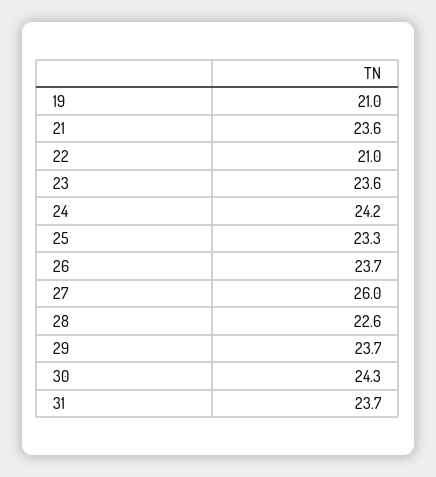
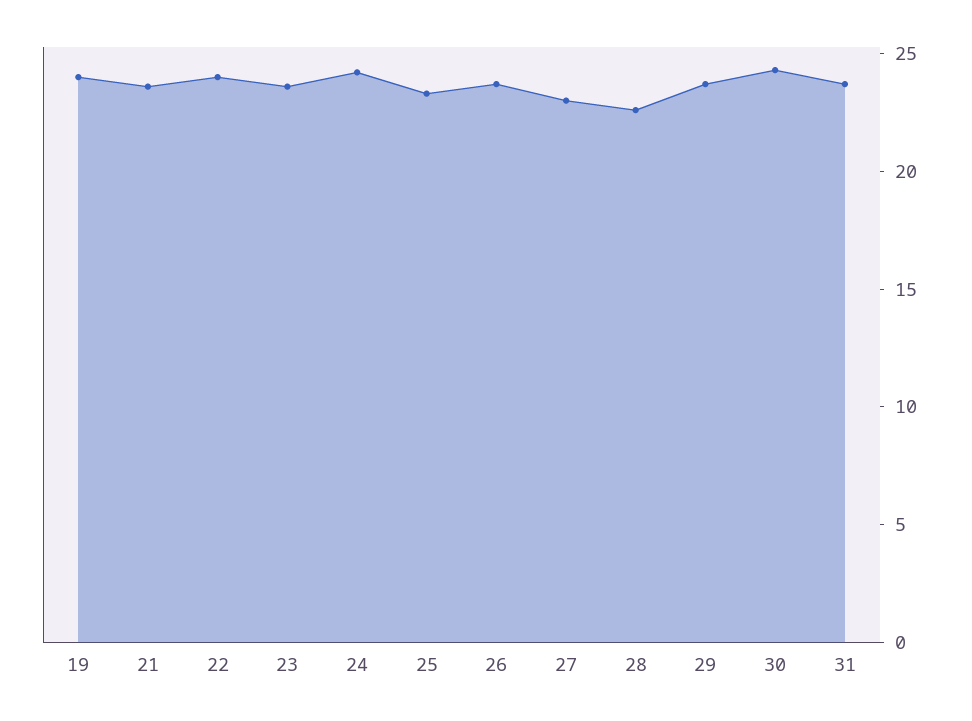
19: 21 -> 24
22: 21 -> 24
27: 26 -> 23

